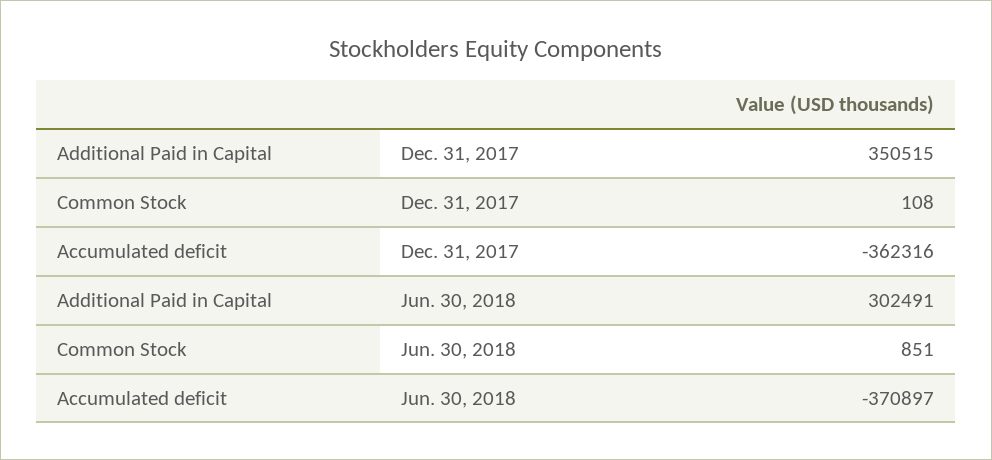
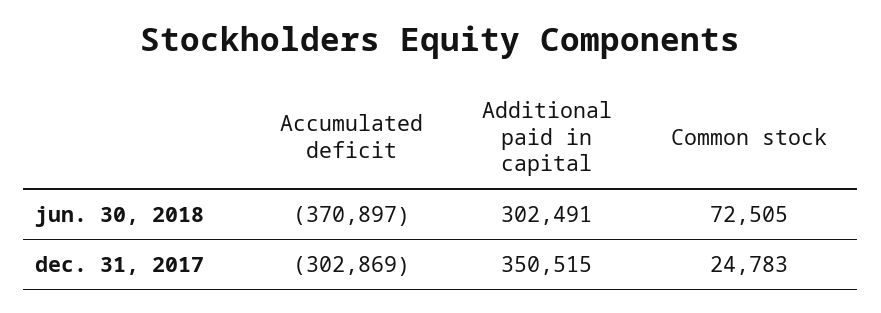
Common Stock, Dec. 31, 2017: 108 -> 24783
Accumulated deficit, Dec. 31, 2017: -362316 -> -302869
Common Stock, Jun. 30, 2018: 851 -> 72505

